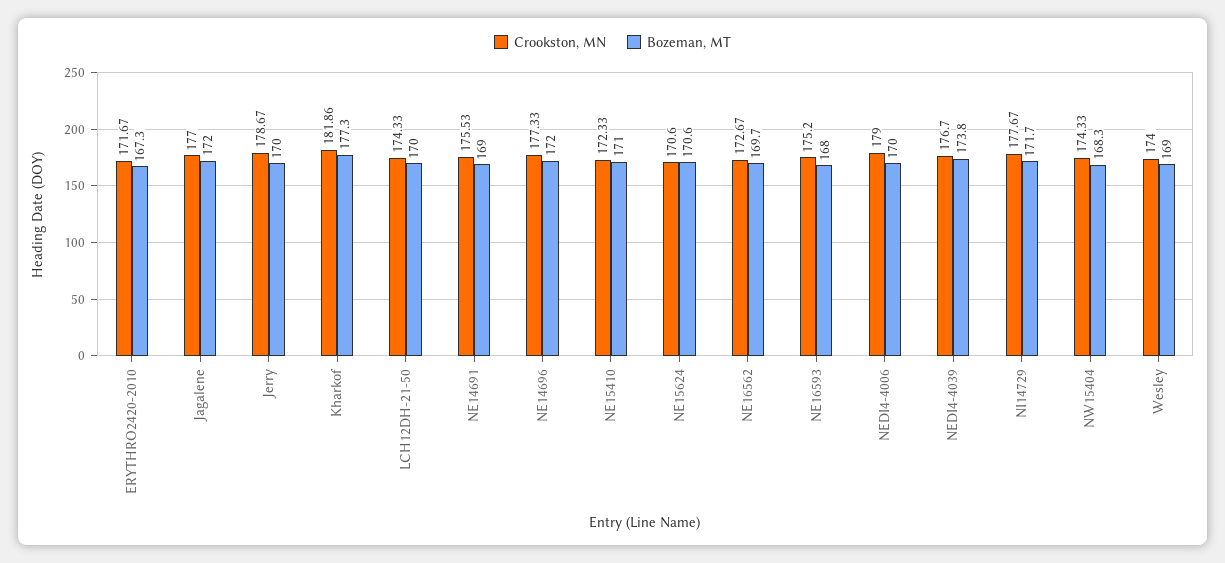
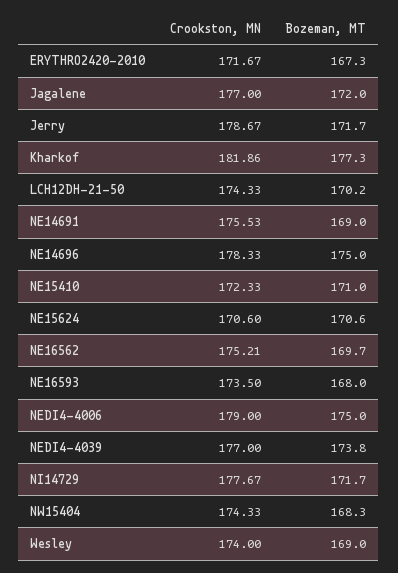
Bozeman, MT, Jerry: 170 -> 171.7
Bozeman, MT, LCH12DH-21-50: 170 -> 170.2
Crookston, MN, NE14696: 177.33 -> 178.33
Bozeman, MT, NE14696: 172 -> 175
Crookston, MN, NE16562: 172.67 -> 175.21
Crookston, MN, NE16593: 175.2 -> 173.5
Bozeman, MT, NEDI4-4006: 170 -> 175
Crookston, MN, NEDI4-4039: 176.7 -> 177

